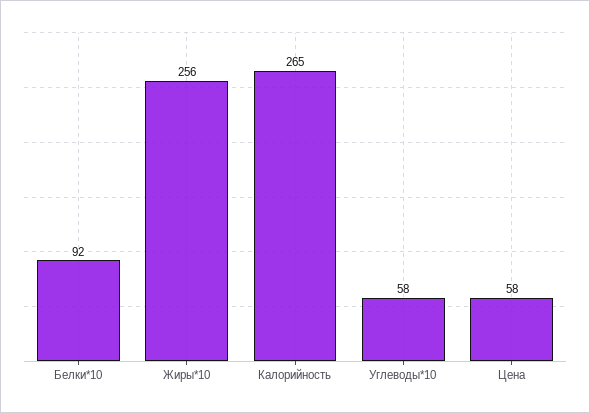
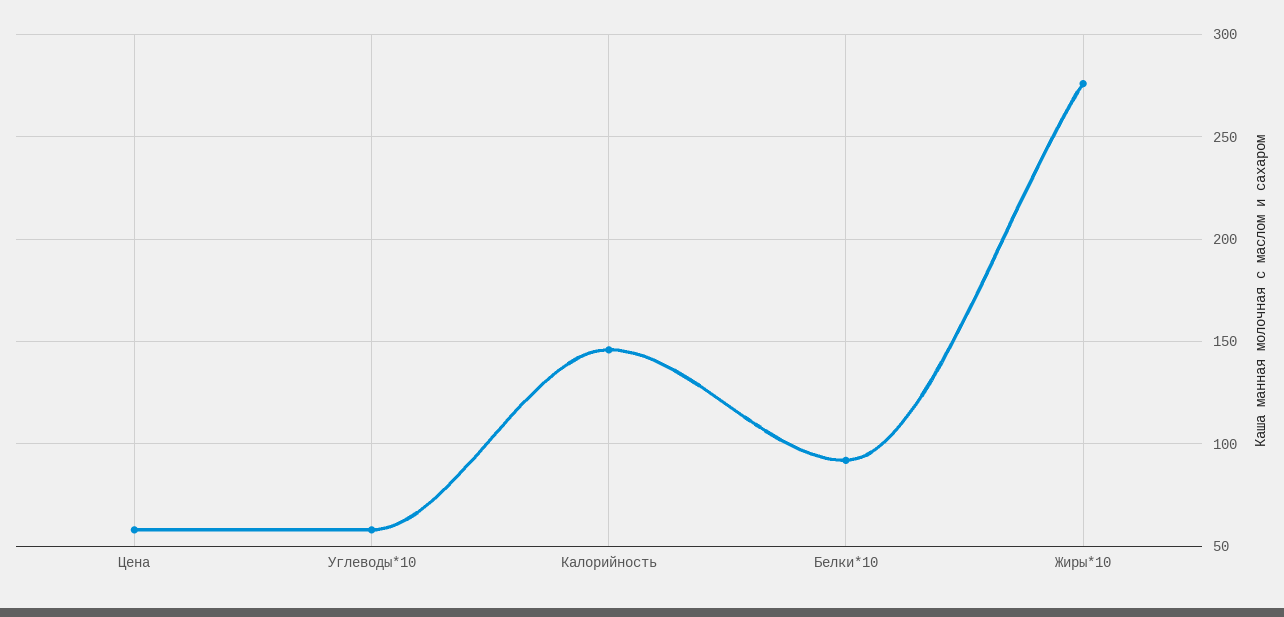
Жиры*10: 256 -> 275
Калорийность: 265 -> 145

